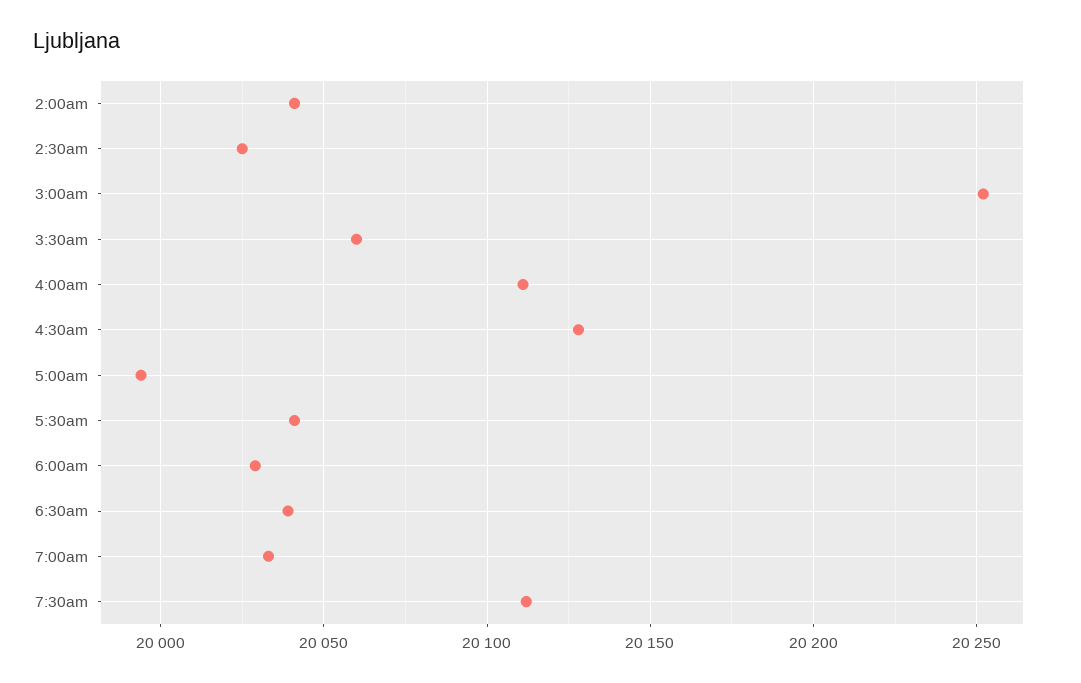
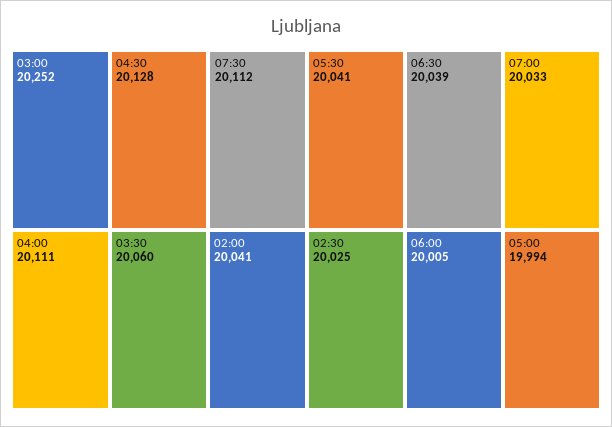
6:00am: 20030 -> 20005

